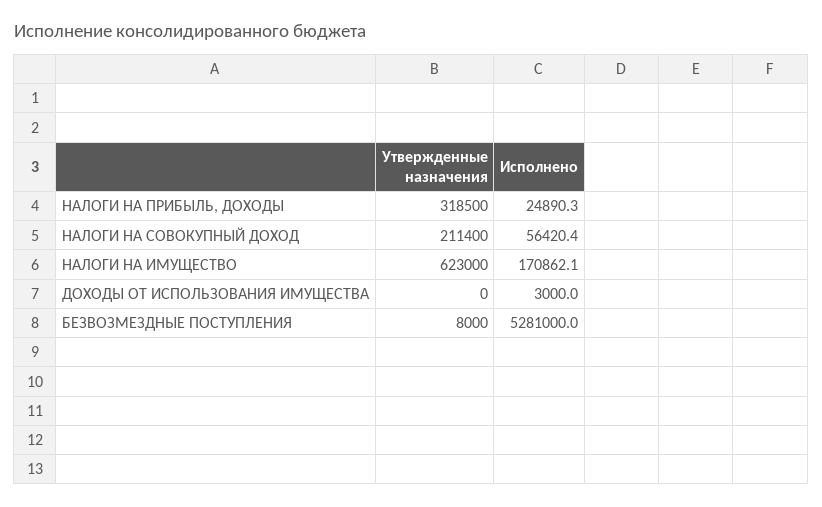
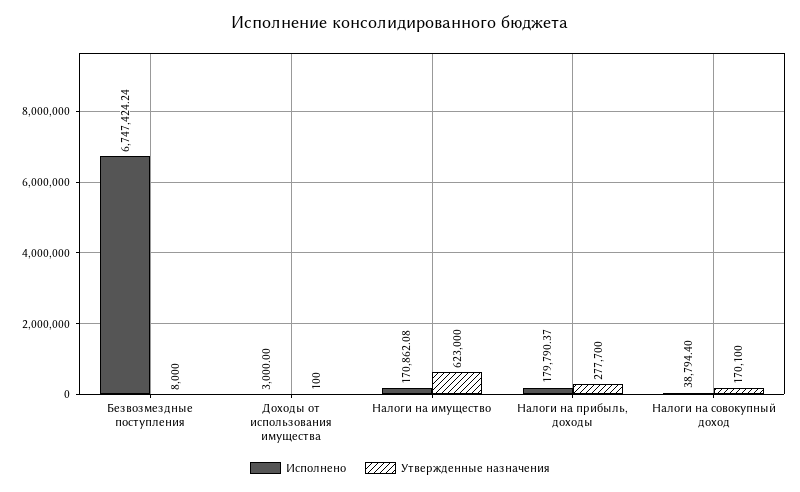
Утвержденные назначения, НАЛОГИ НА ПРИБЫЛЬ, ДОХОДЫ: 318500 -> 277700
Исполнено, НАЛОГИ НА ПРИБЫЛЬ, ДОХОДЫ: 24890.3 -> 179790.37
Утвержденные назначения, НАЛОГИ НА СОВОКУПНЫЙ ДОХОД: 211400 -> 170100
Исполнено, НАЛОГИ НА СОВОКУПНЫЙ ДОХОД: 56420.4 -> 38794.4
Утвержденные назначения, ДОХОДЫ ОТ ИСПОЛЬЗОВАНИЯ ИМУЩЕСТВА: 0 -> 100
Исполнено, БЕЗВОЗМЕЗДНЫЕ ПОСТУПЛЕНИЯ: 5281000 -> 6747424.24

